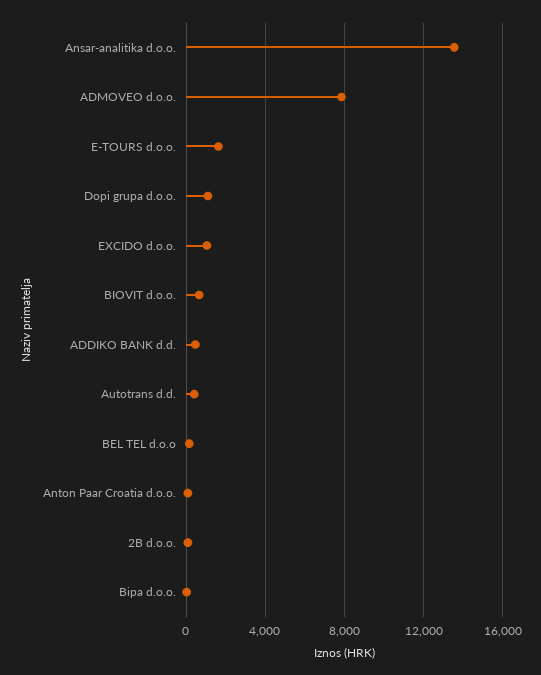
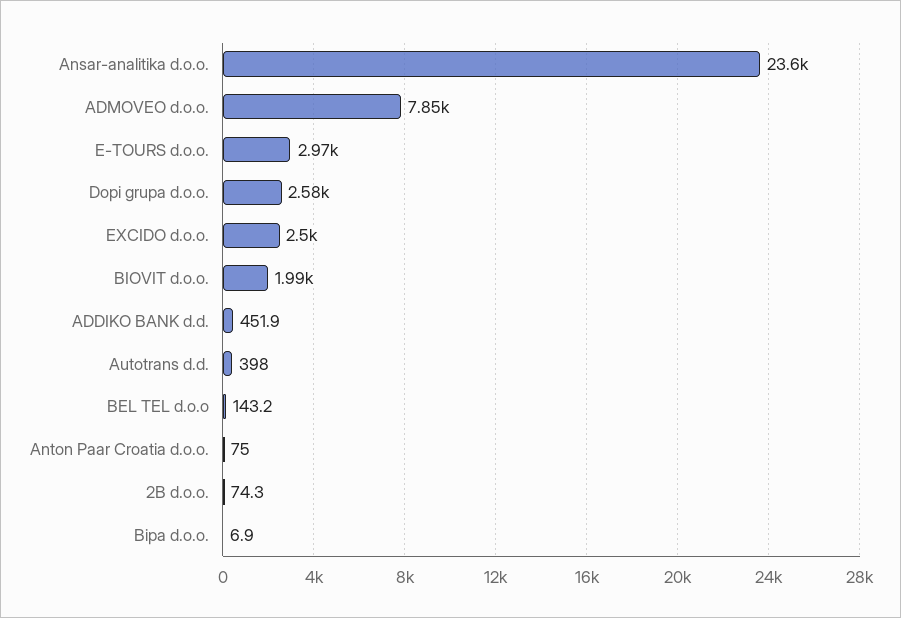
Ansar-analitika d.o.o.: 13500 -> 23600
E-TOURS d.o.o.: 1500 -> 2970
Dopi grupa d.o.o.: 1000 -> 2580
EXCIDO d.o.o.: 1000 -> 2500
BIOVIT d.o.o.: 500 -> 1990

